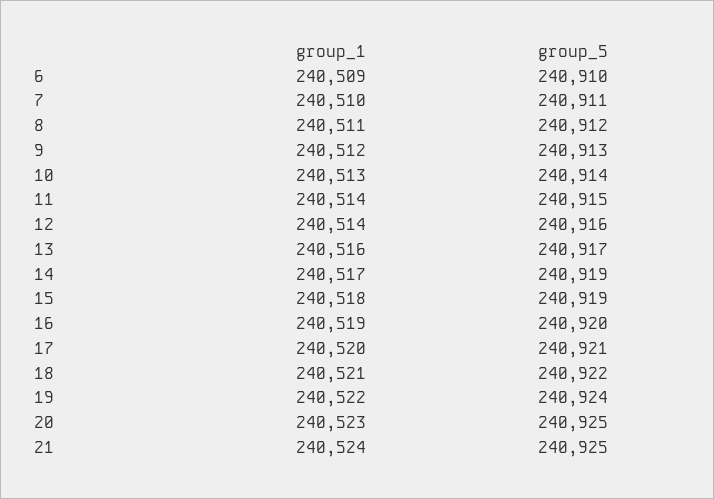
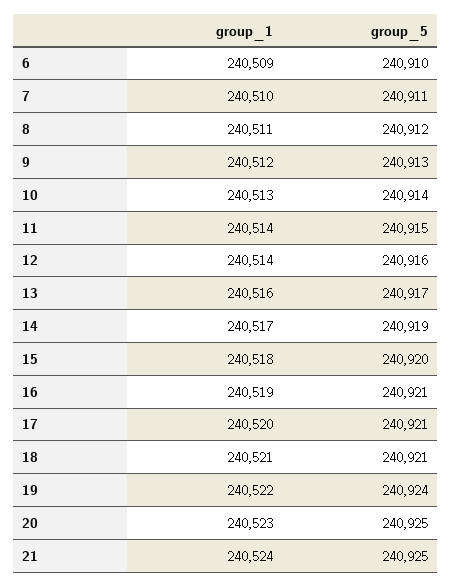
group_5, 15: 240919 -> 240920
group_5, 16: 240920 -> 240921
group_5, 18: 240922 -> 240921

